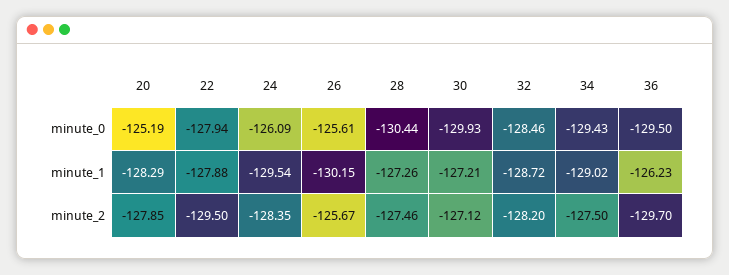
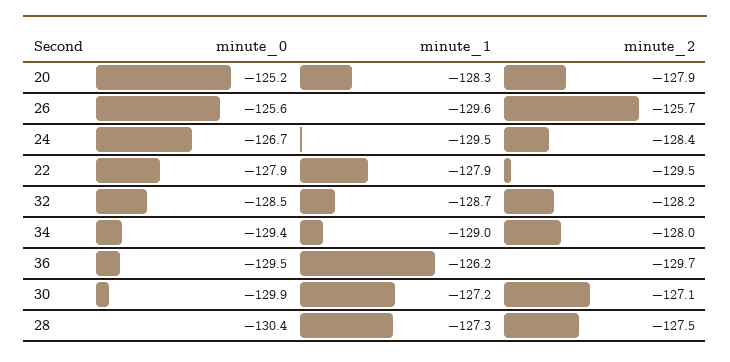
24, minute_0: -126.09 -> -126.7
26, minute_1: -130.15 -> -129.6
34, minute_2: -127.5 -> -128

